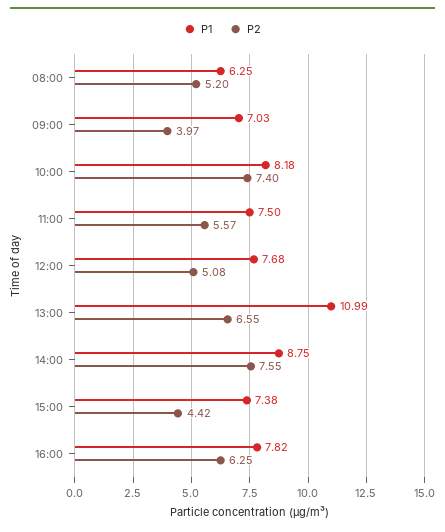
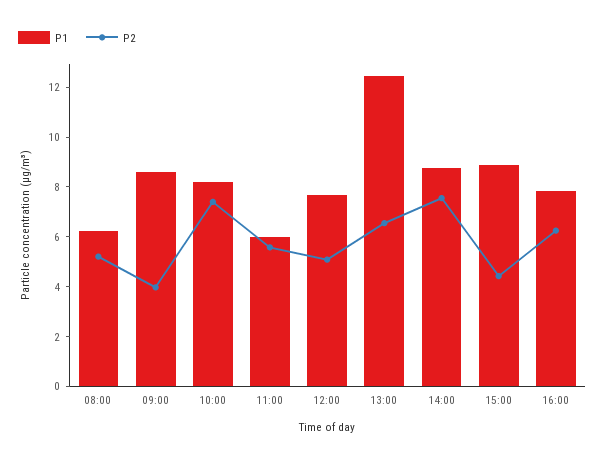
P1, 09:00: 7.03 -> 8.5
P1, 11:00: 7.5 -> 6
P1, 13:00: 10.99 -> 12.5
P1, 15:00: 7.38 -> 9

